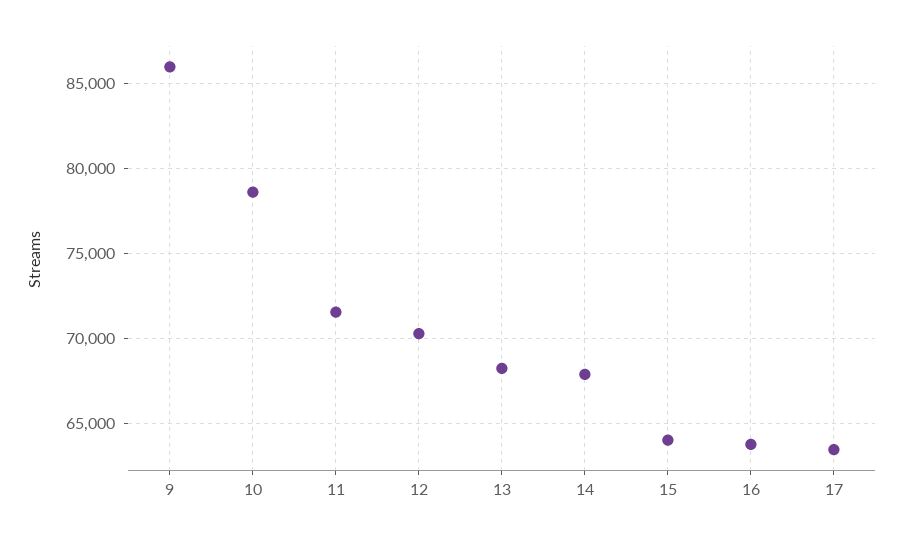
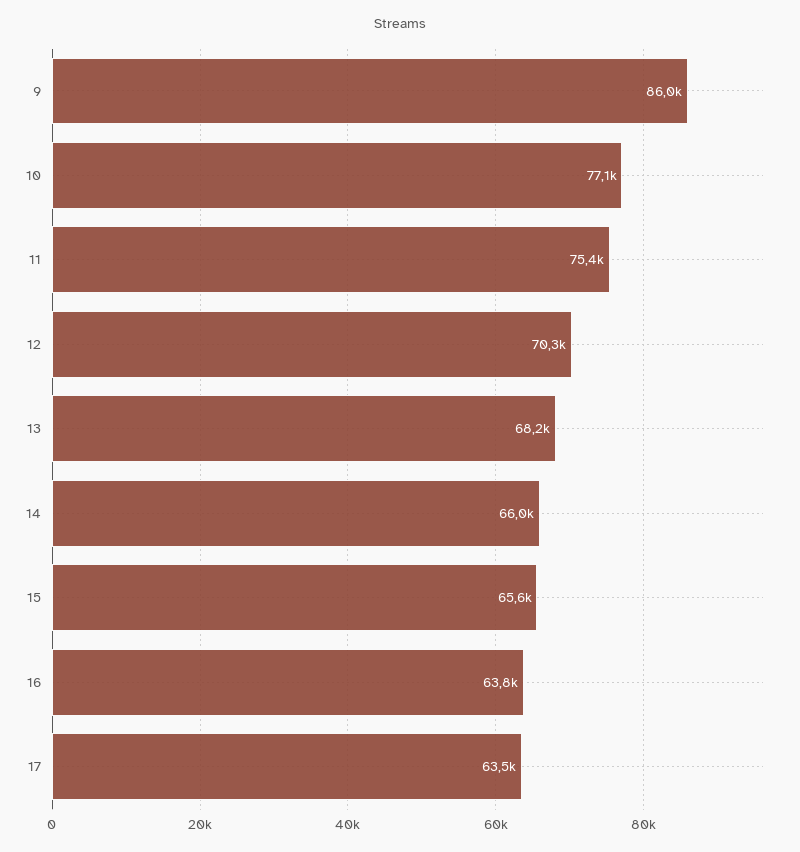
10: 78500 -> 77100
11: 71500 -> 75400
14: 68000 -> 66000
15: 64000 -> 65600

